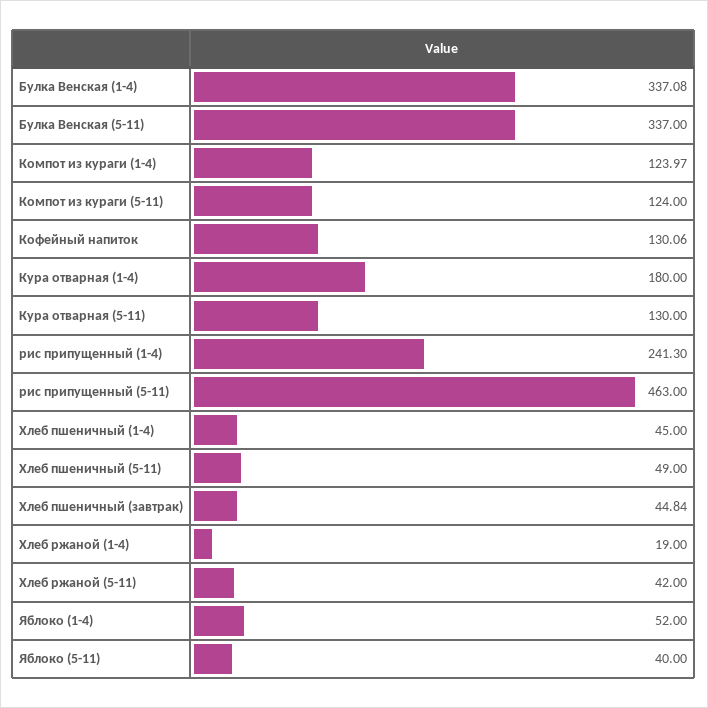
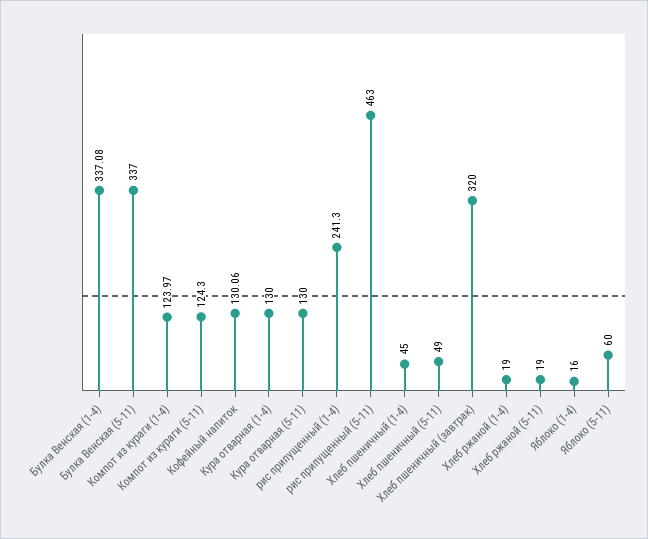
Компот из кураги (5-11): 124 -> 124.3
Кура отварная (1-4): 180 -> 130
Хлеб пшеничный (завтрак): 44.84 -> 320
Хлеб ржаной (5-11): 42 -> 19
Яблоко (1-4): 52 -> 16
Яблоко (5-11): 40 -> 60

